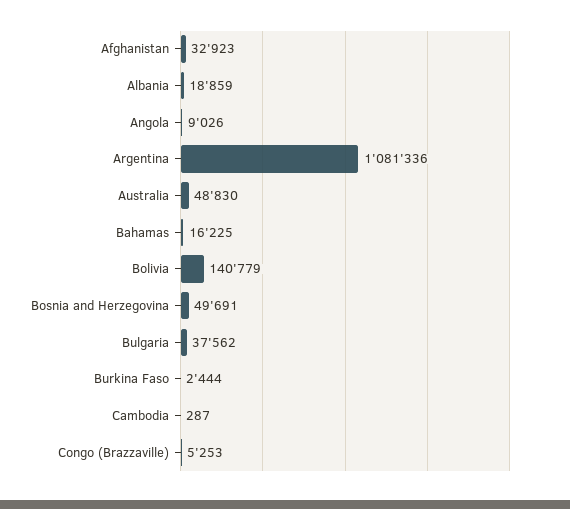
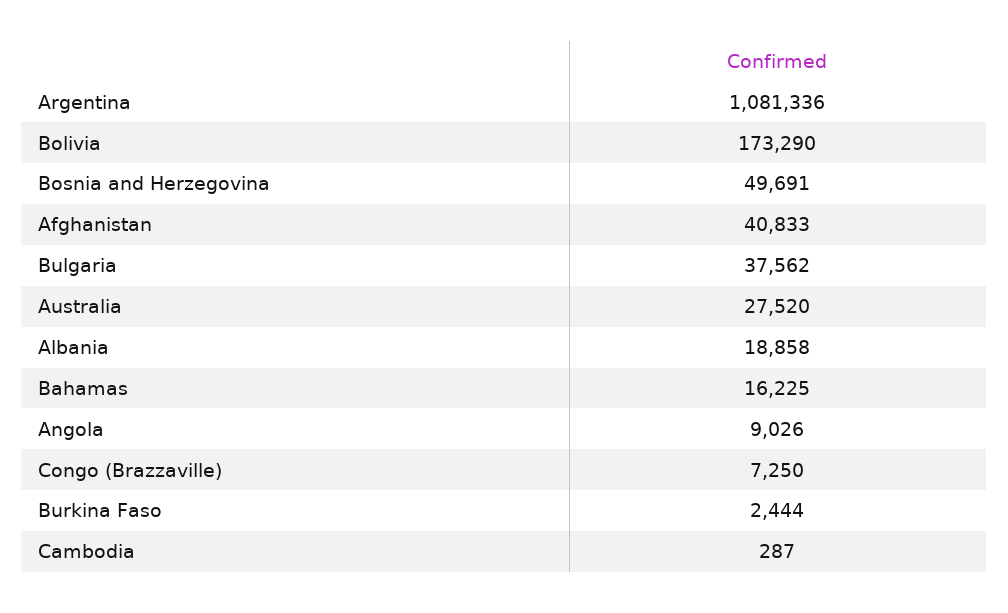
Afghanistan: 32923 -> 40833
Albania: 18859 -> 18858
Australia: 48830 -> 27520
Bolivia: 140779 -> 173290
Congo (Brazzaville): 5253 -> 7250

